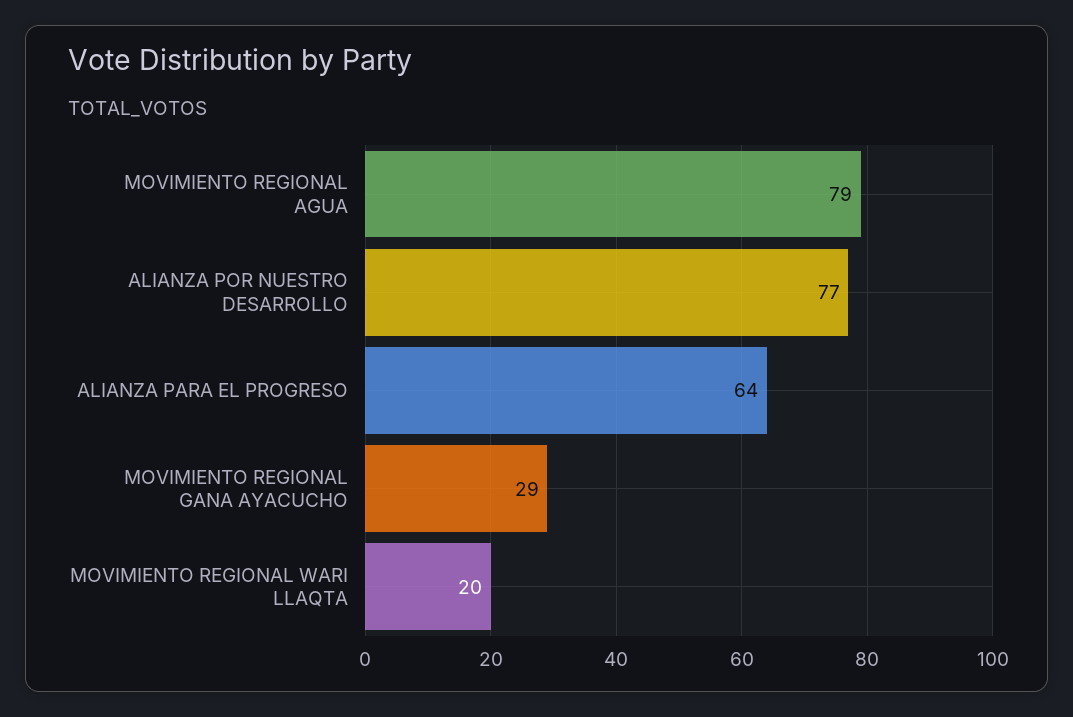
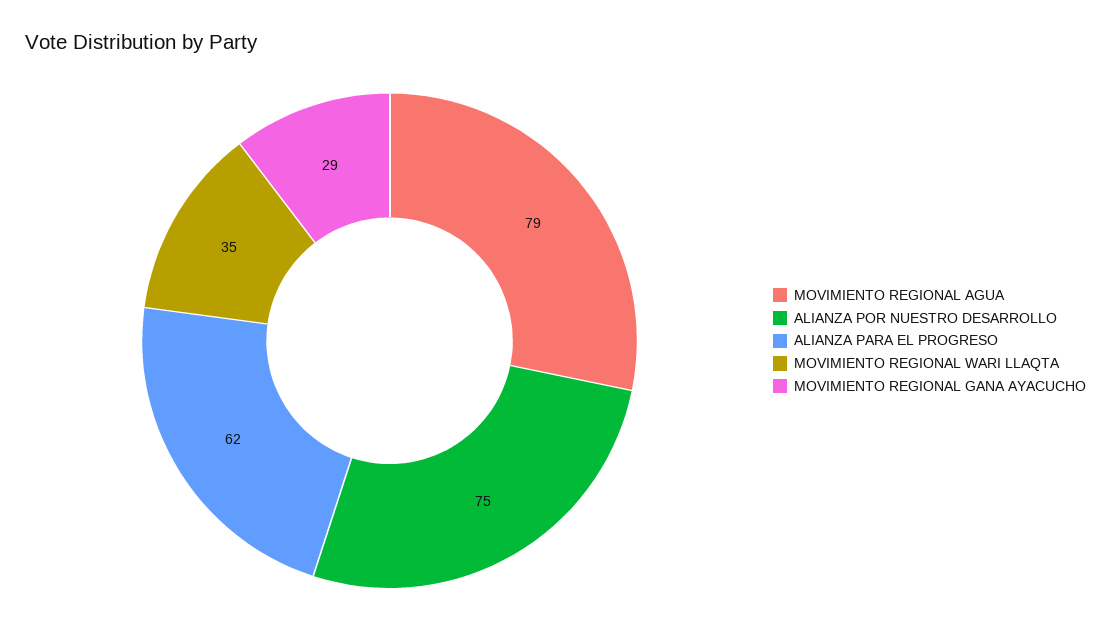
ALIANZA POR NUESTRO DESARROLLO: 77 -> 75
ALIANZA PARA EL PROGRESO: 64 -> 62
MOVIMIENTO REGIONAL WARI LLAQTA: 20 -> 35

